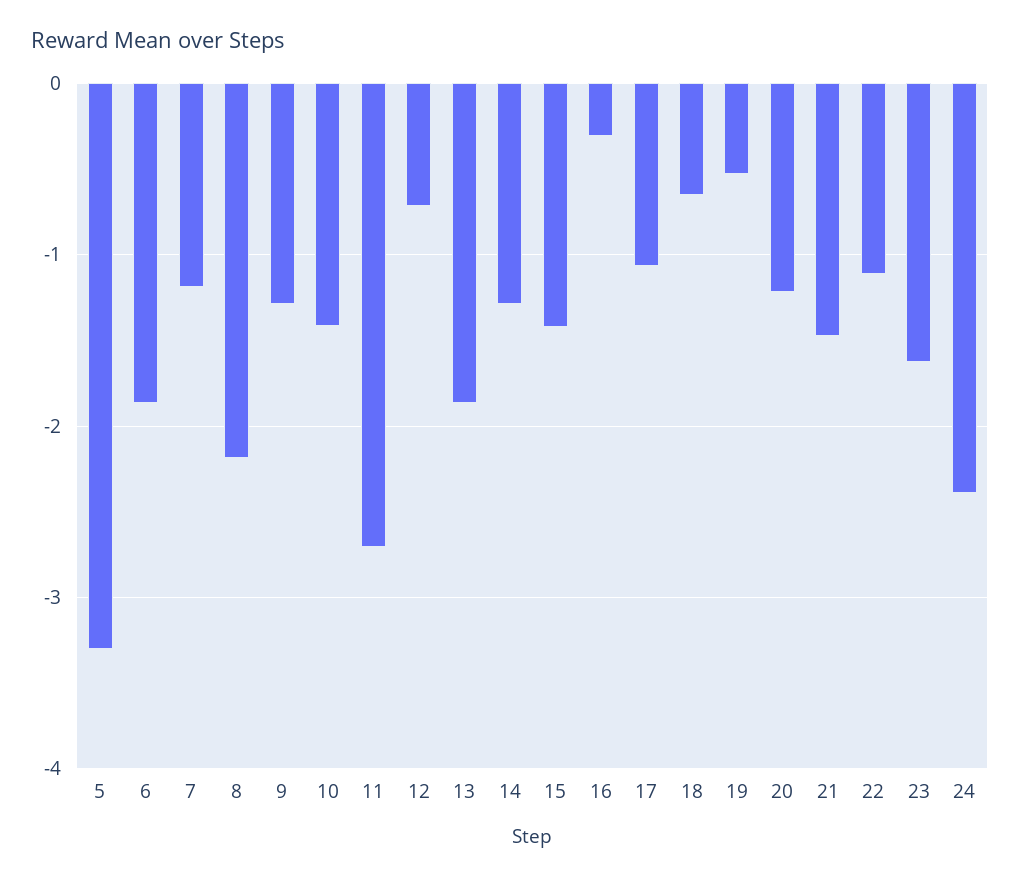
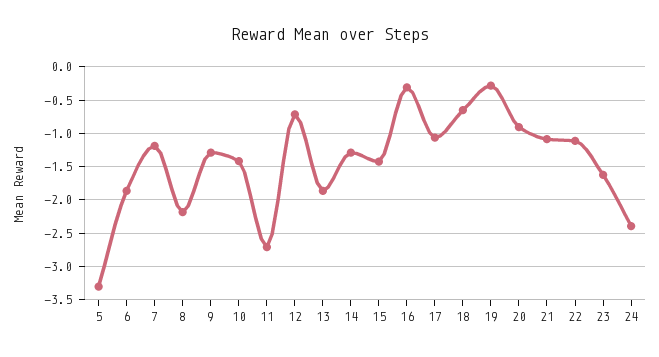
19: -0.5 -> -0.3
20: -1.2 -> -0.9
21: -1.5 -> -1.1

